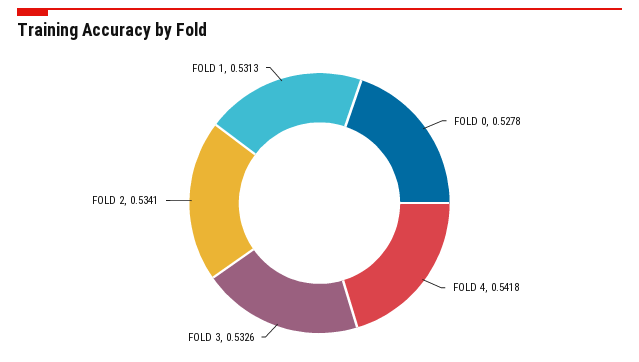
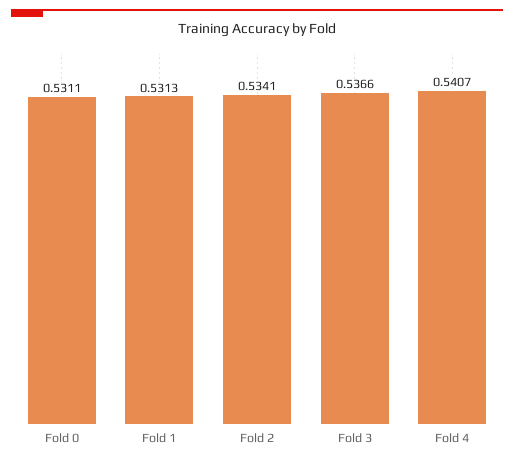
FOLD 0: 0.5278 -> 0.5311
FOLD 4: 0.5418 -> 0.5407
FOLD 3: 0.5326 -> 0.5366

